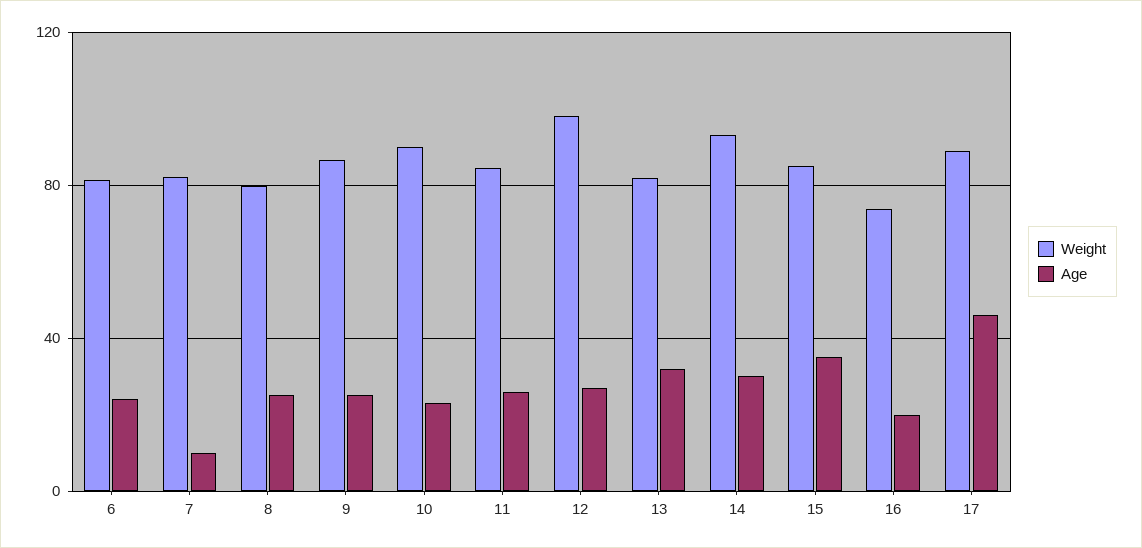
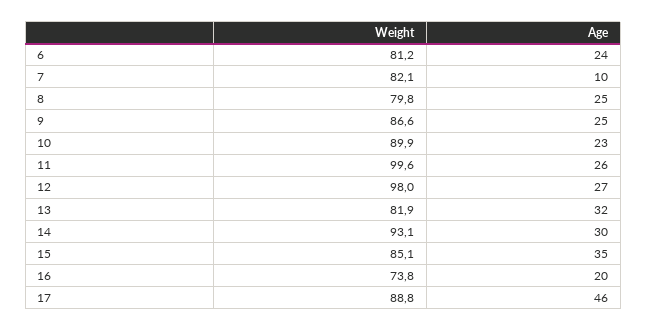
Weight, 11: 85 -> 99.6

